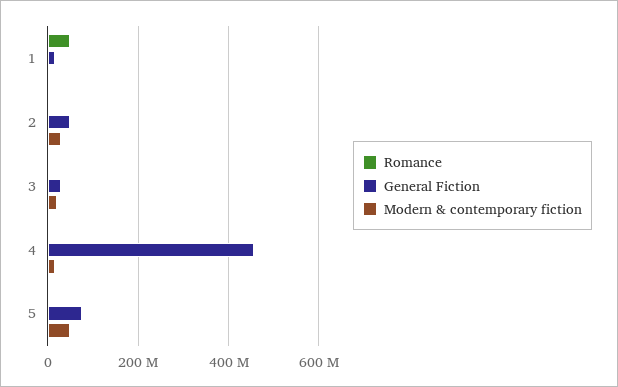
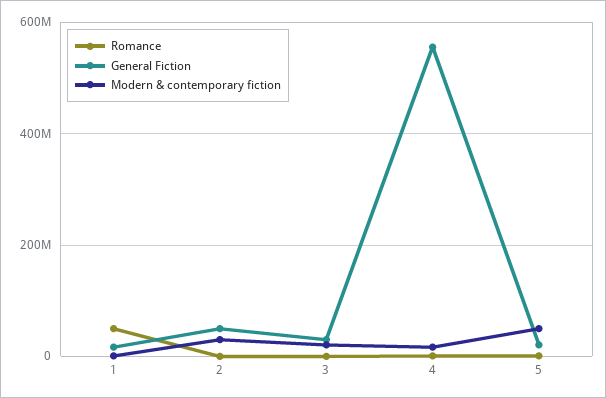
General Fiction, 4: 460000000 -> 560000000
General Fiction, 5: 80000000 -> 20000000

